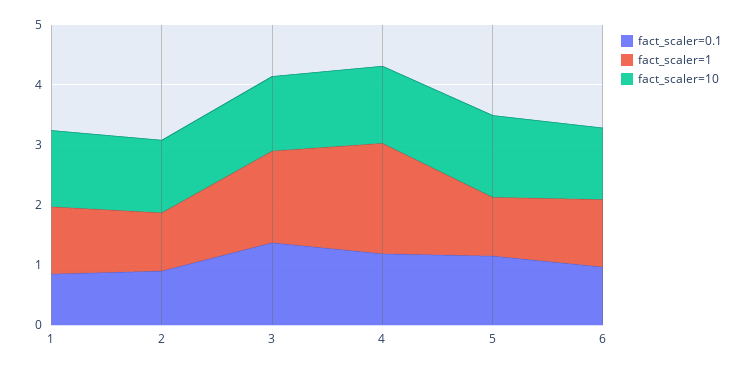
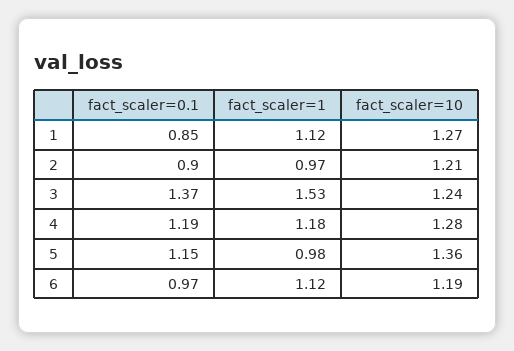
fact_scaler=1, 4: 1.8 -> 1.18

